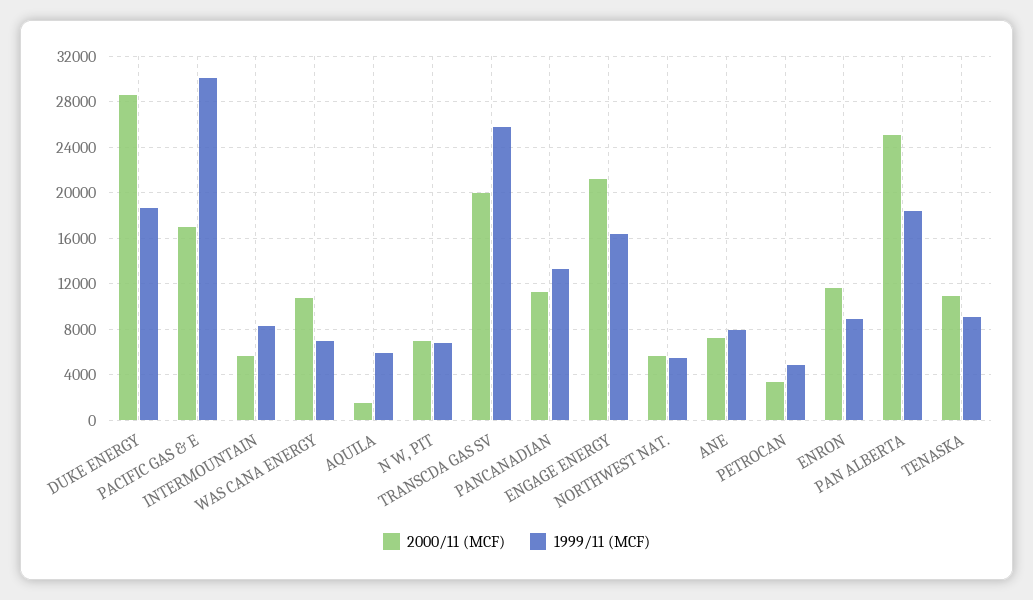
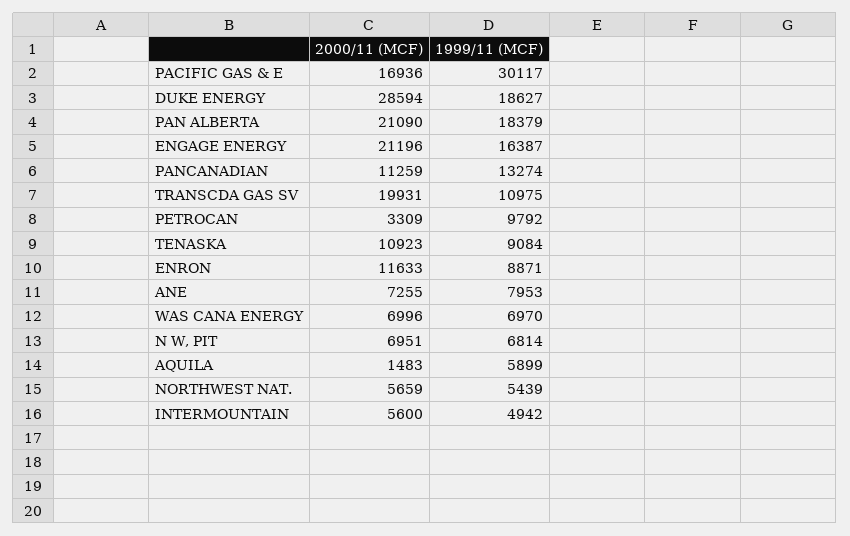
1999/11 (MCF), INTERMOUNTAIN: 8000 -> 4942
2000/11 (MCF), WAS CANA ENERGY: 11000 -> 6996
1999/11 (MCF), TRANSCDA GAS SV: 26000 -> 10975
1999/11 (MCF), PETROCAN: 5000 -> 9792
2000/11 (MCF), PAN ALBERTA: 25000 -> 21090

